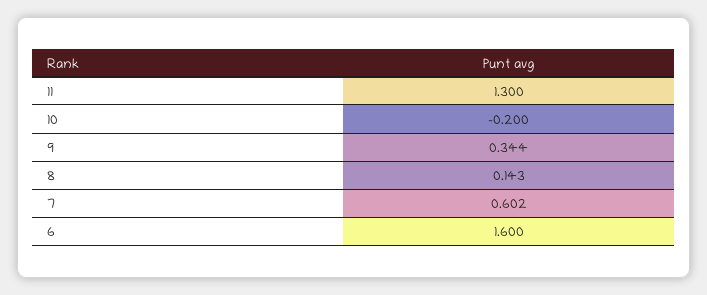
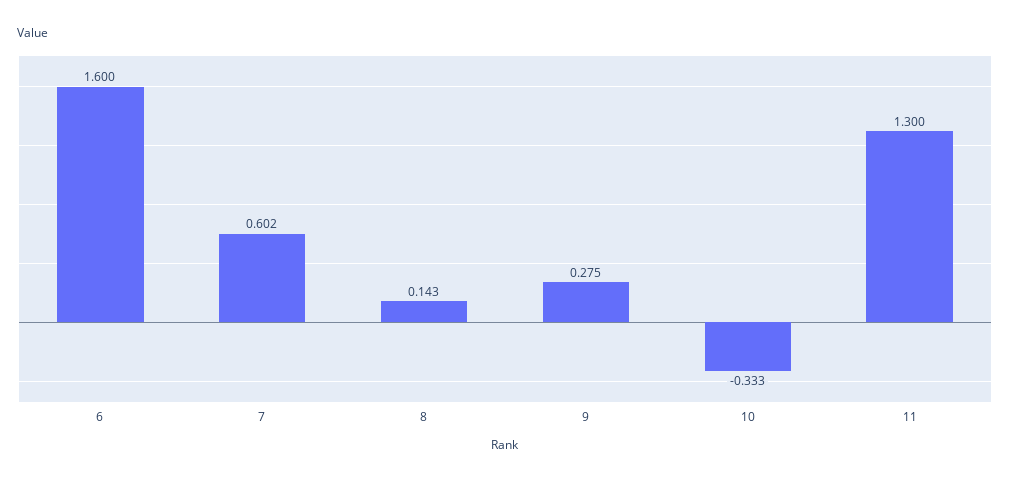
10: -0.2 -> -0.333
9: 0.344 -> 0.275

